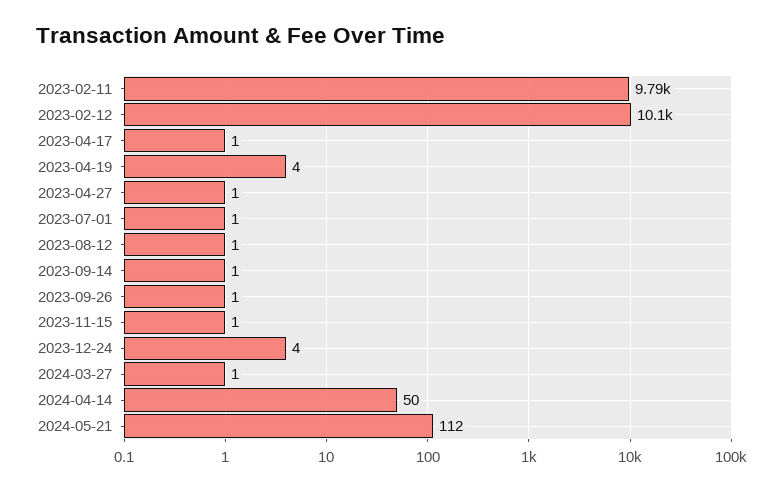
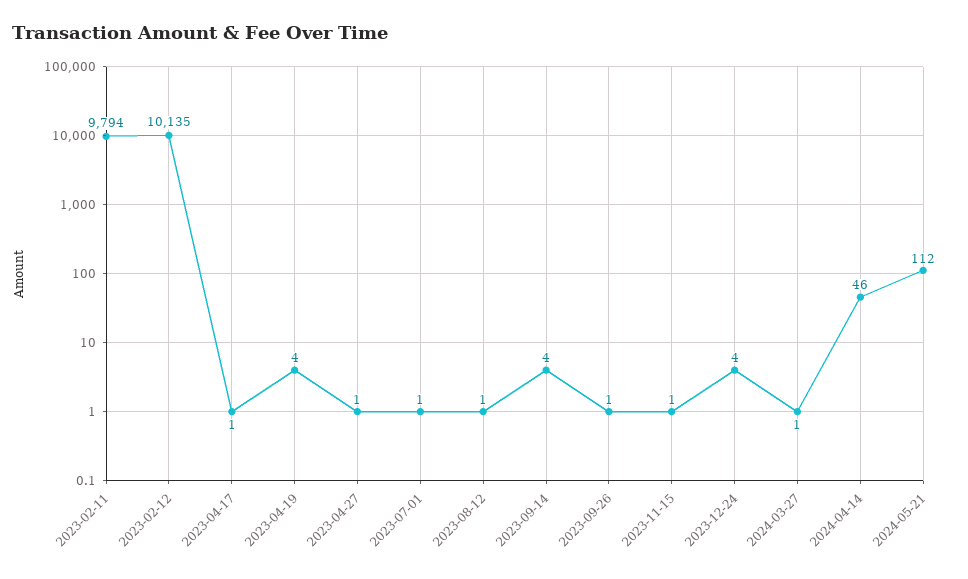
2023-09-14: 1 -> 4
2024-04-14: 50 -> 46

